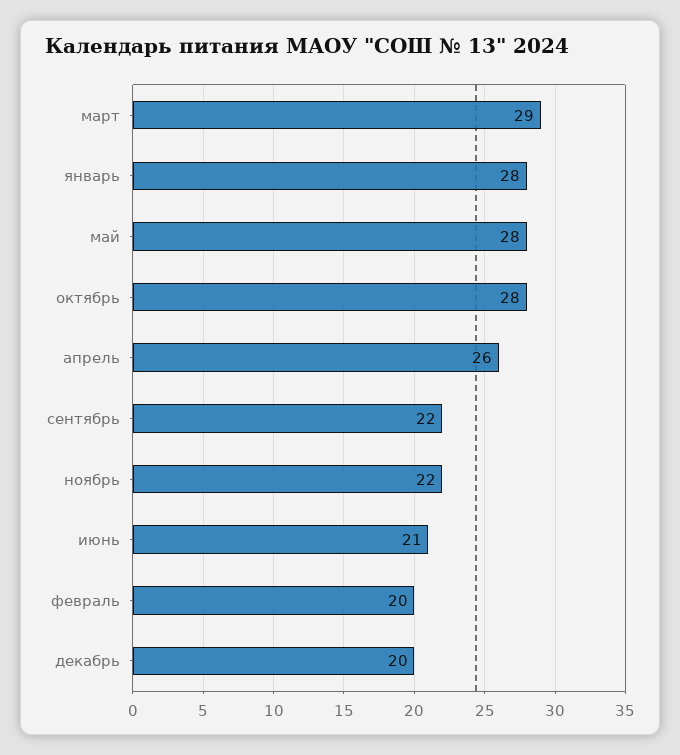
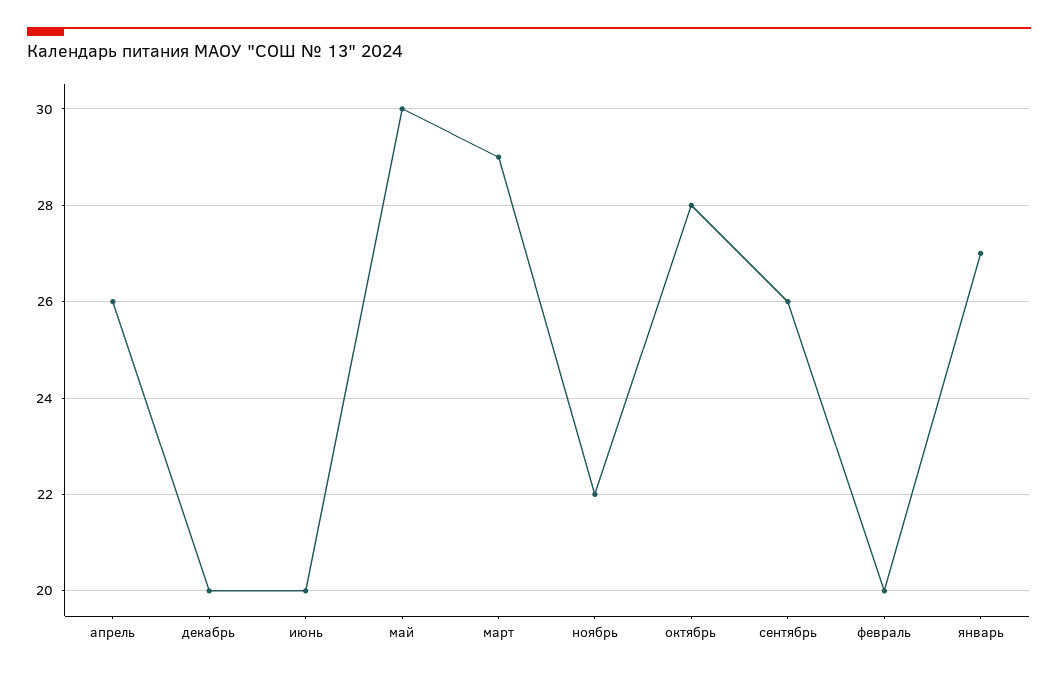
январь: 28 -> 27
май: 28 -> 30
сентябрь: 22 -> 26
июнь: 21 -> 20

